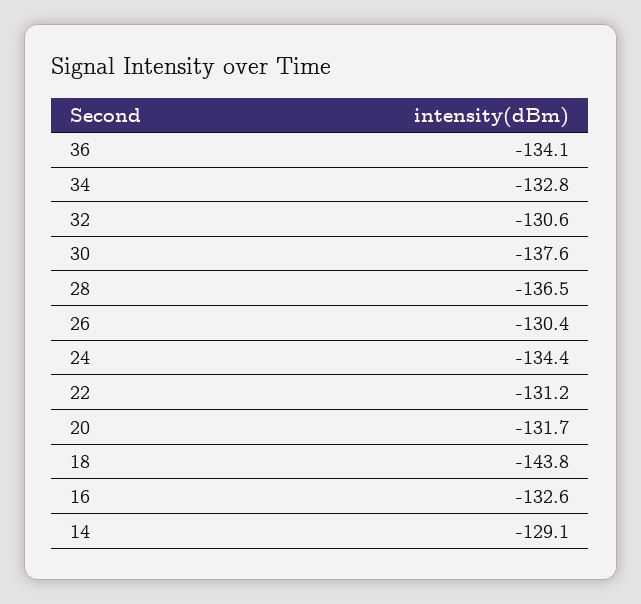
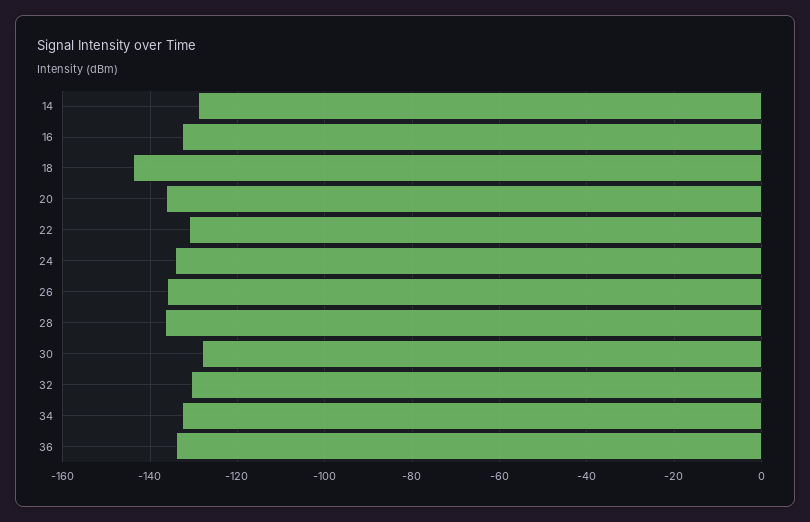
30: -137.6 -> -128
26: -130.4 -> -136
20: -131.7 -> -136

